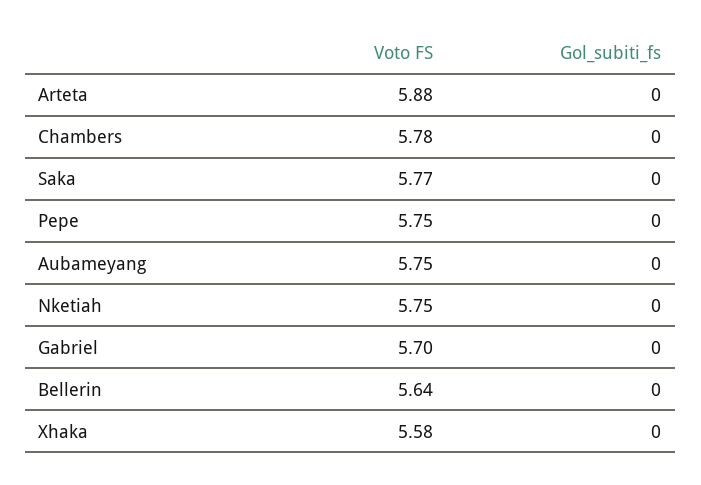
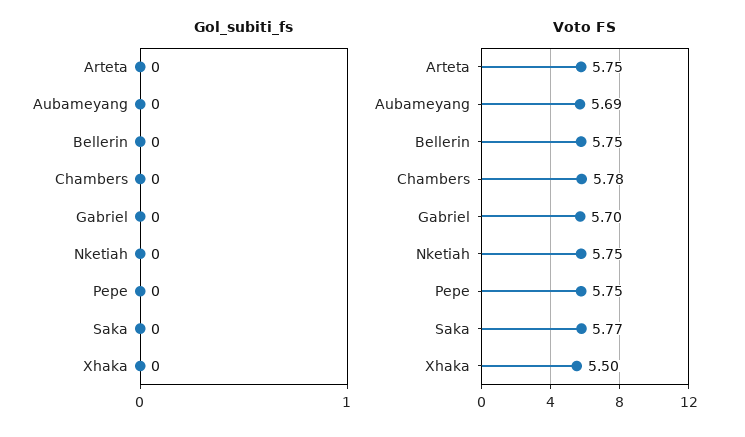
Voto FS, Arteta: 5.88 -> 5.75
Voto FS, Aubameyang: 5.75 -> 5.69
Voto FS, Bellerin: 5.64 -> 5.75
Voto FS, Xhaka: 5.58 -> 5.5

